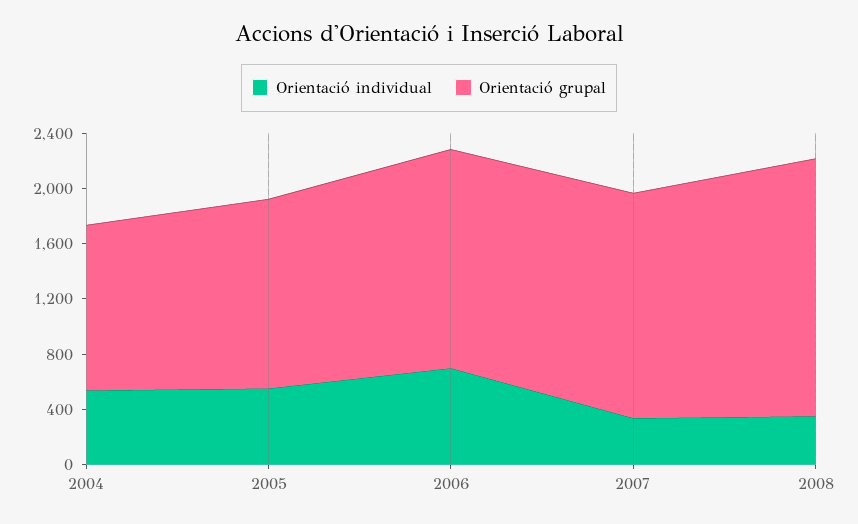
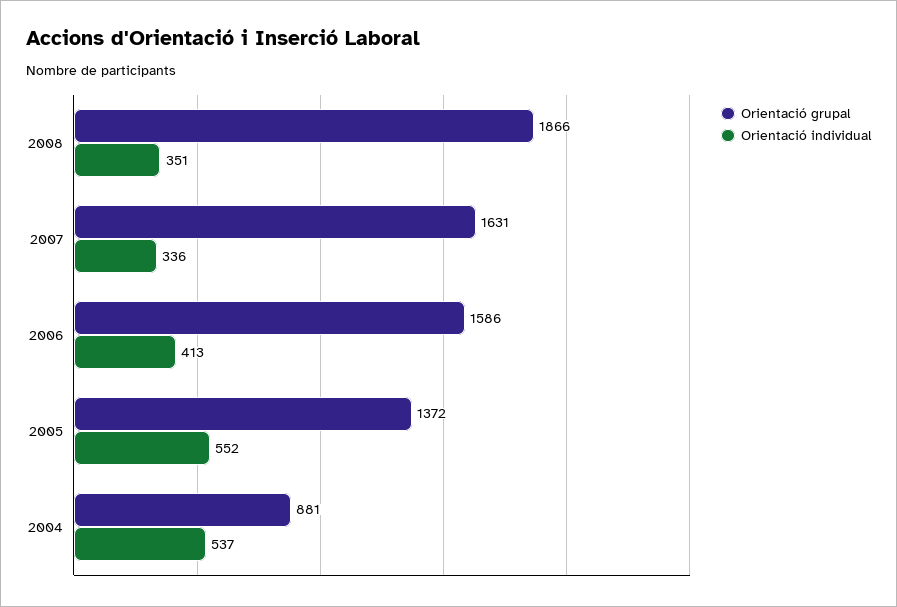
Orientació grupal, 2004: 1200 -> 881
Orientació individual, 2006: 700 -> 413

